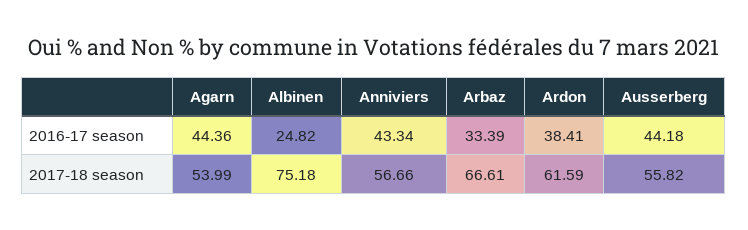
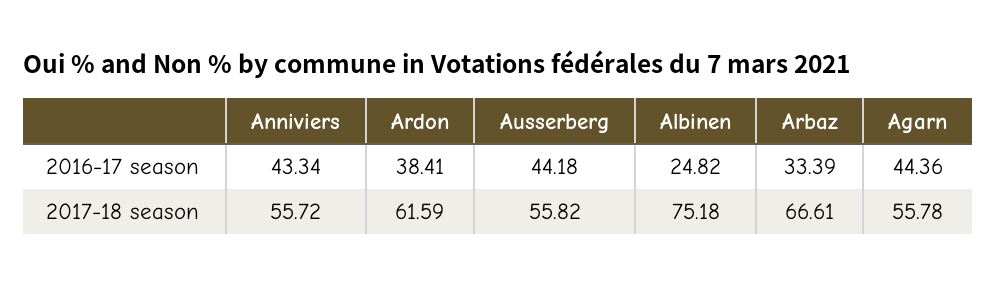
Agarn, 2017-18 season: 53.99 -> 55.78
Anniviers, 2017-18 season: 56.66 -> 55.72

